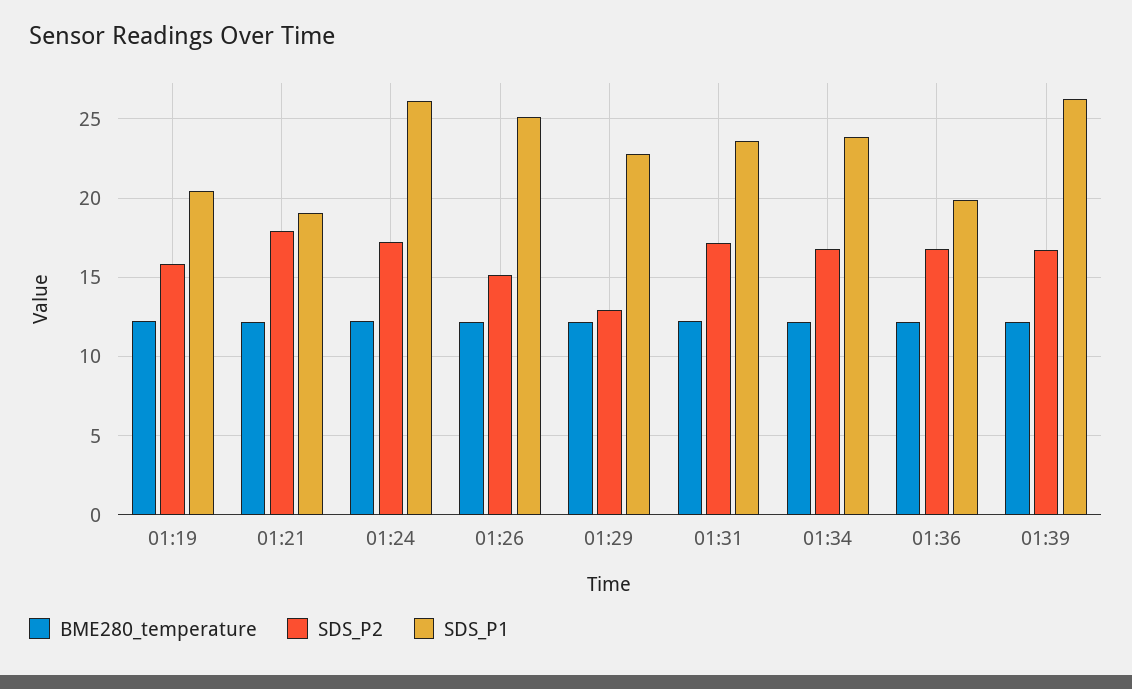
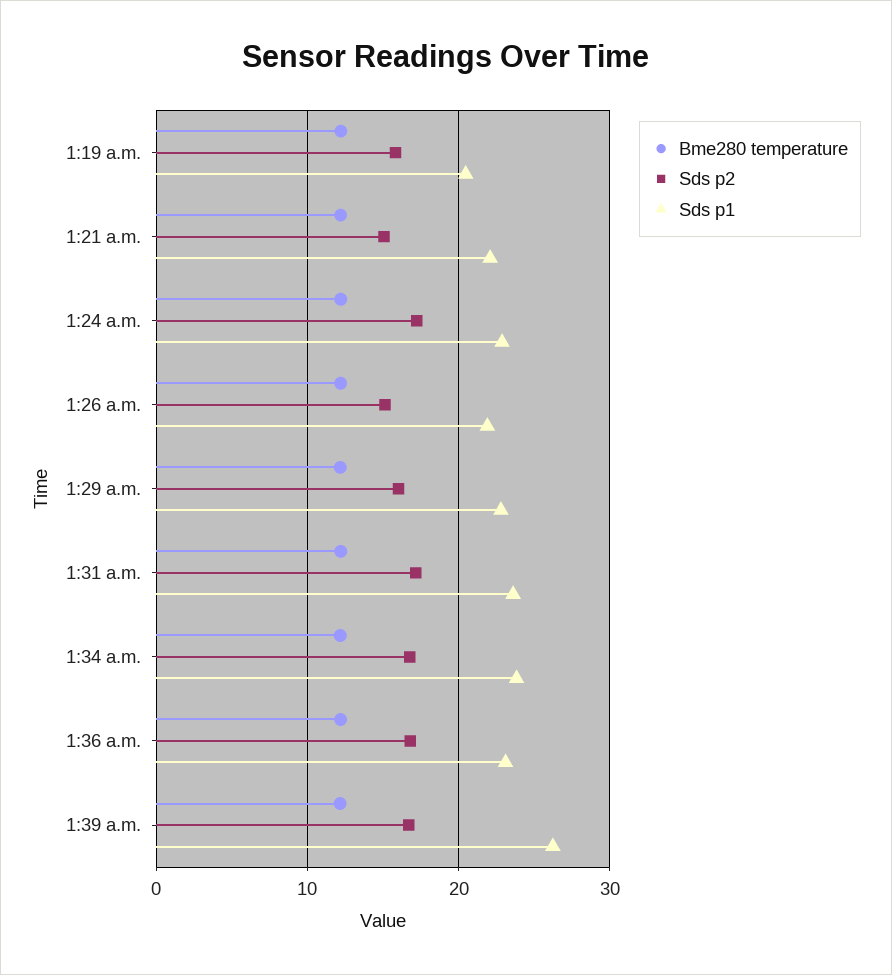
SDS_P2, 01:21: 18 -> 15
SDS_P1, 01:21: 19 -> 22
SDS_P1, 01:24: 26 -> 23
SDS_P1, 01:26: 25 -> 22
SDS_P2, 01:29: 13 -> 16
SDS_P1, 01:36: 20 -> 23

